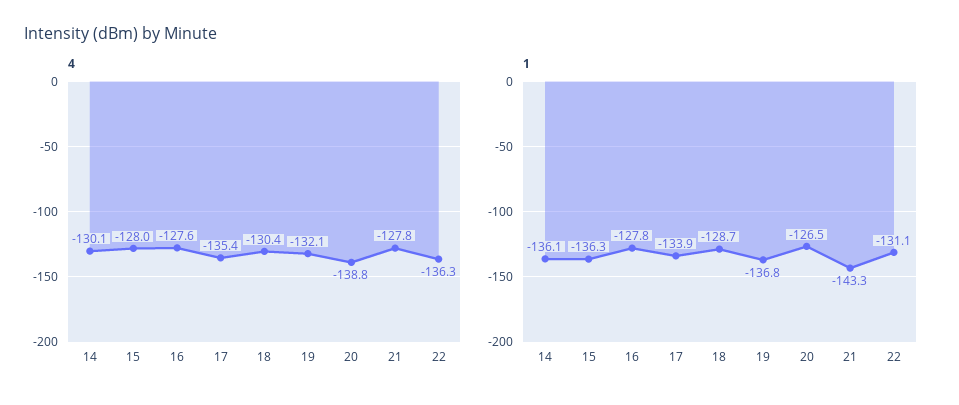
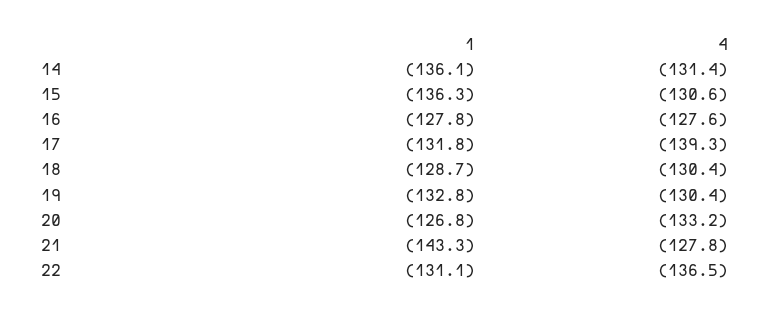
4, 14: -130.1 -> -131.4
4, 15: -128 -> -130.6
4, 17: -135.4 -> -139.3
4, 19: -132.1 -> -130.4
4, 20: -138.8 -> -133.2
4, 22: -136.3 -> -136.5
1, 17: -133.9 -> -131.8
1, 19: -136.8 -> -132.8
1, 20: -126.5 -> -126.8

